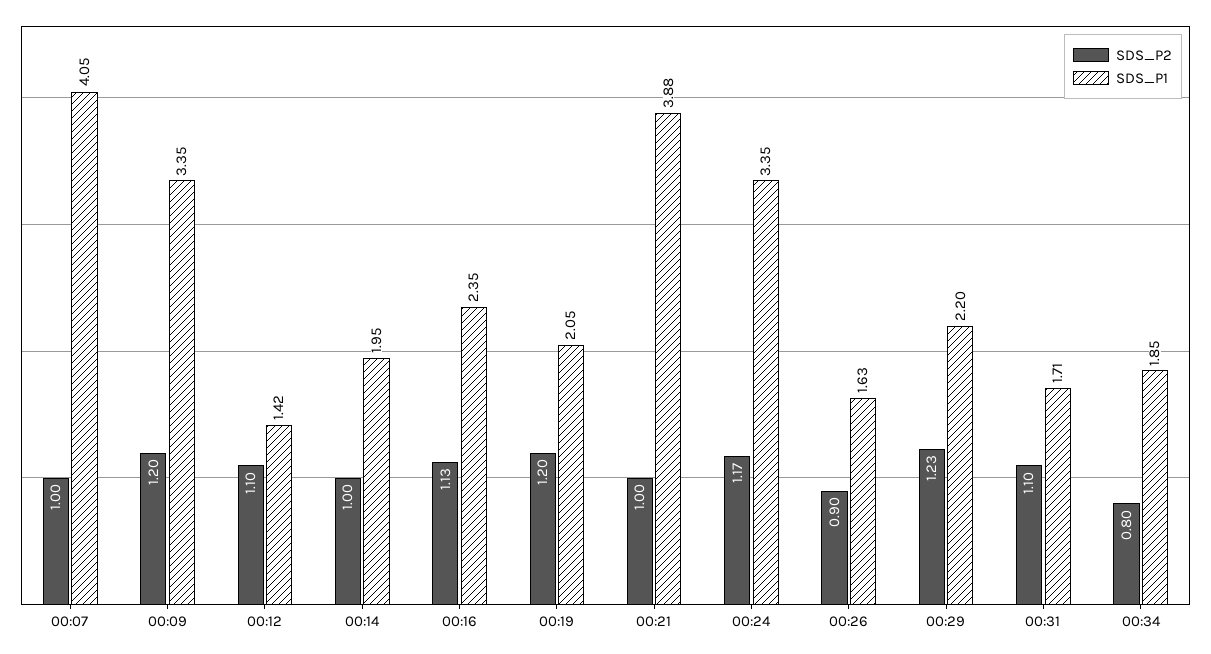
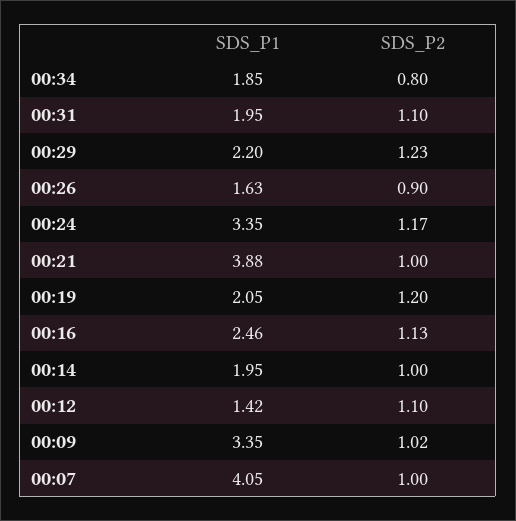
SDS_P2, 00:09: 1.2 -> 1.02
SDS_P1, 00:16: 2.35 -> 2.46
SDS_P1, 00:31: 1.71 -> 1.95

